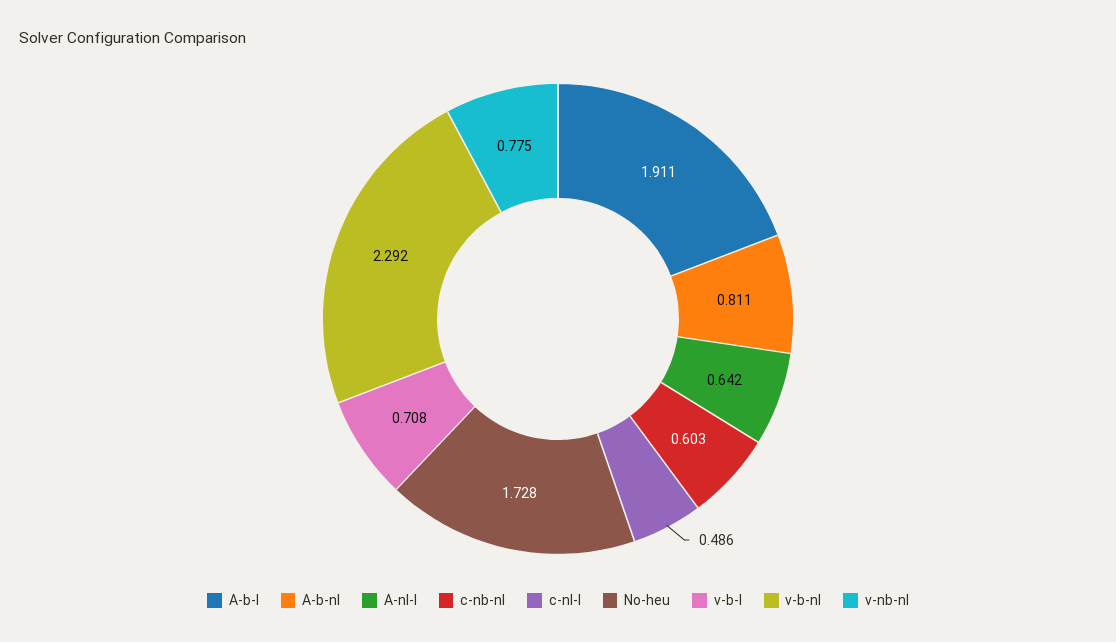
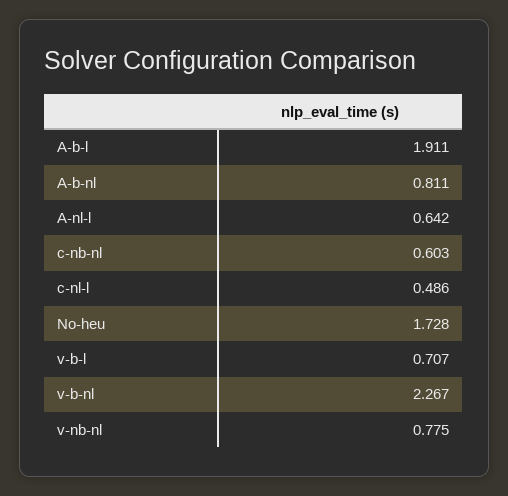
v-b-l: 0.708 -> 0.707
v-b-nl: 2.292 -> 2.267

